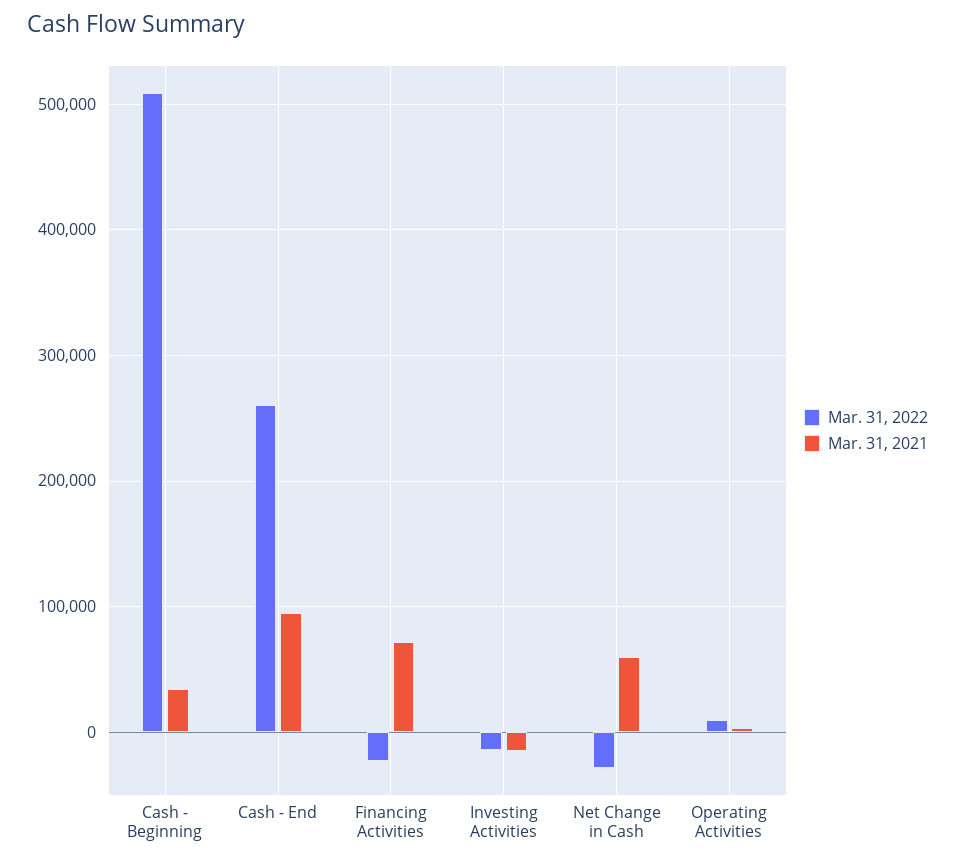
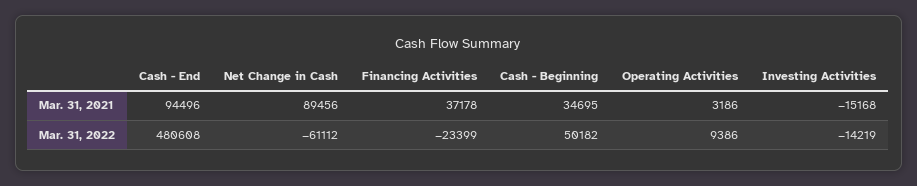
Mar. 31, 2022, Cash - Beginning: 510000 -> 50182
Mar. 31, 2022, Cash - End: 260000 -> 480608
Mar. 31, 2021, Financing Activities: 70000 -> 37178
Mar. 31, 2022, Net Change in Cash: -30000 -> -61112
Mar. 31, 2021, Net Change in Cash: 60000 -> 89456

